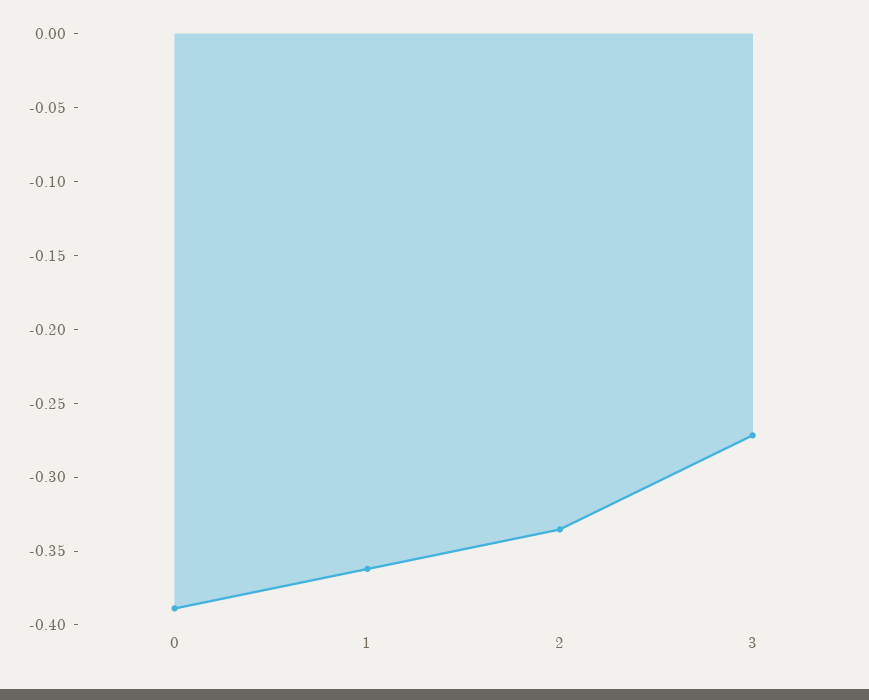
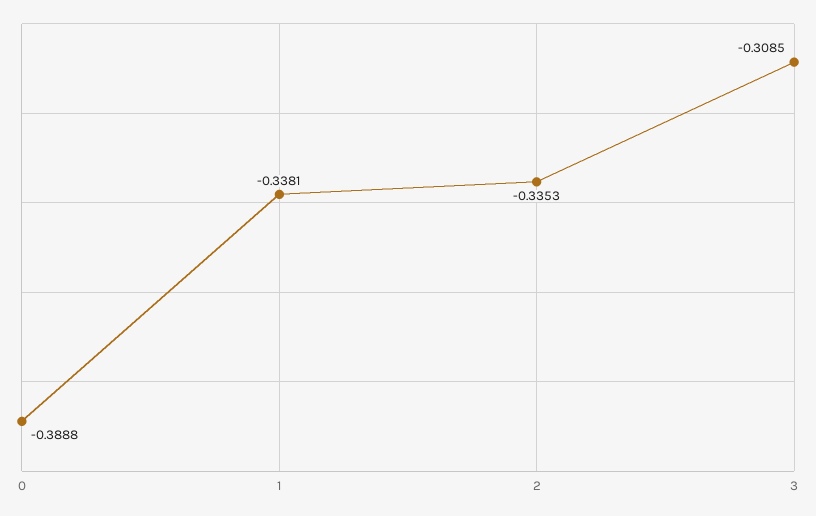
1: -0.36 -> -0.3381
3: -0.27 -> -0.3085

